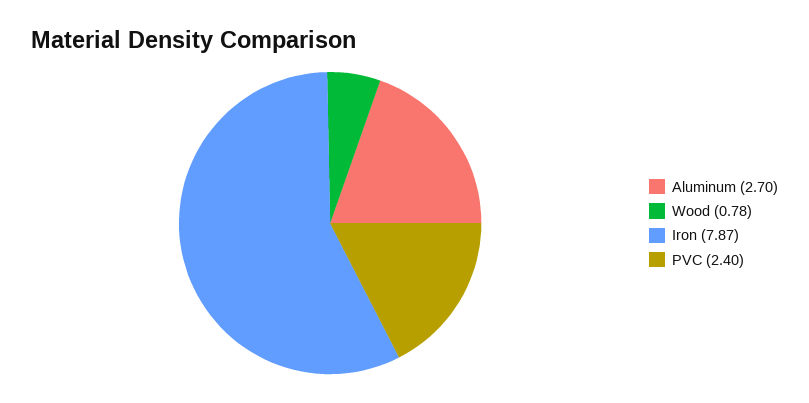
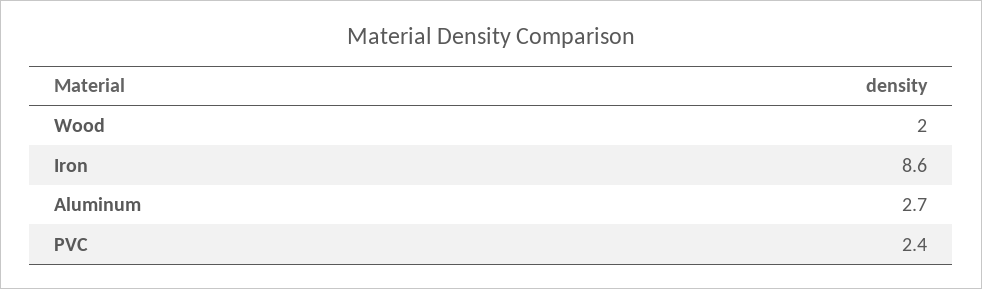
Wood: 0.78 -> 2
Iron: 7.87 -> 8.6

